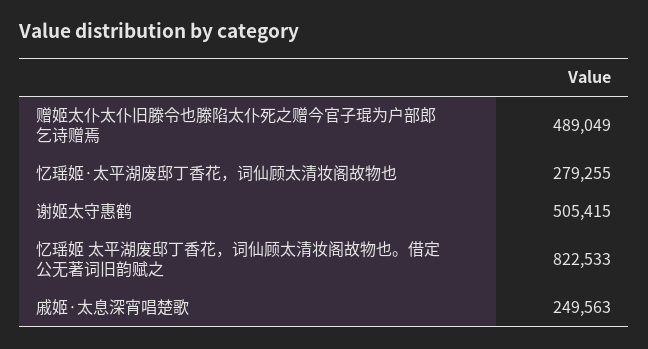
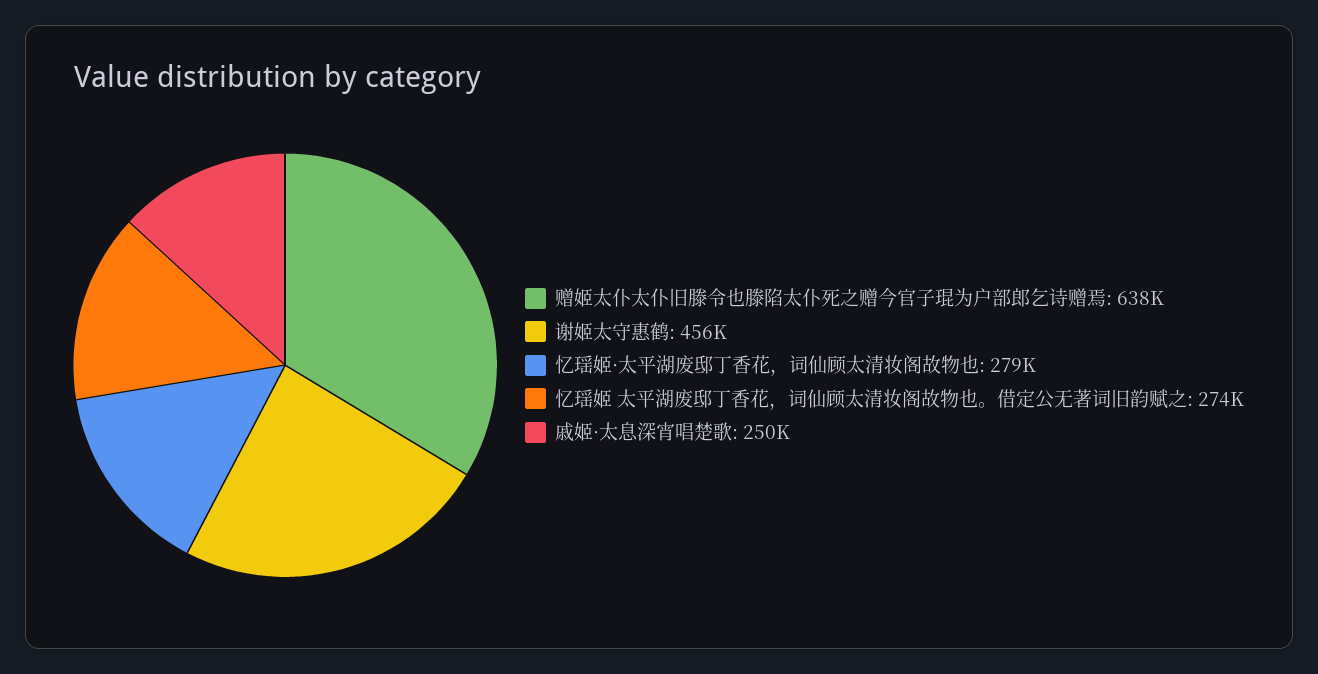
赠姬太仆太仆旧滕令也滕陷太仆死之赠今官子琨为户部郎乞诗赠焉: 489049 -> 638000
谢姬太守惠鹤: 505415 -> 456000
忆瑶姬 太平湖废邸丁香花，词仙顾太清妆阁故物也。借定公无著词旧韵赋之: 822533 -> 274000

